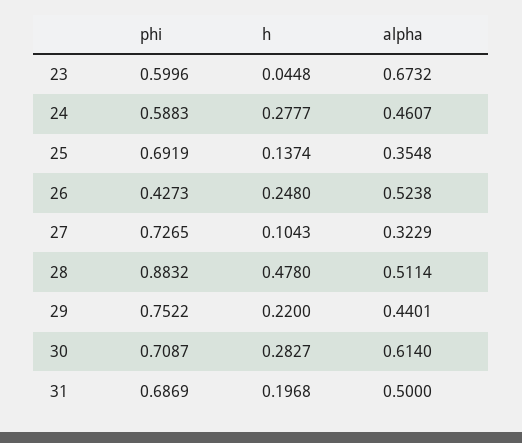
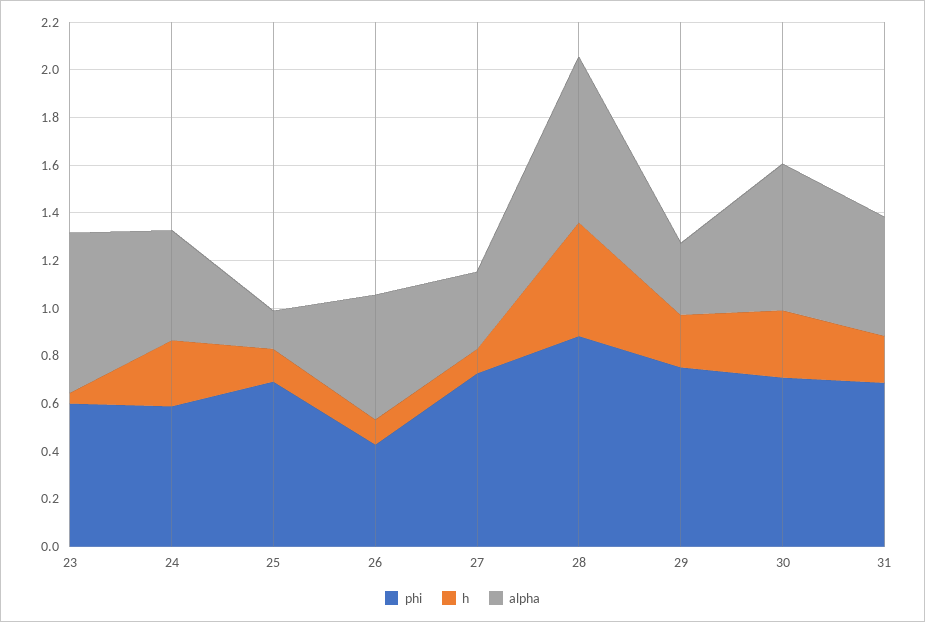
alpha, 25: 0.3548 -> 0.15
h, 26: 0.248 -> 0.1
alpha, 28: 0.5114 -> 0.7
alpha, 29: 0.4401 -> 0.3

